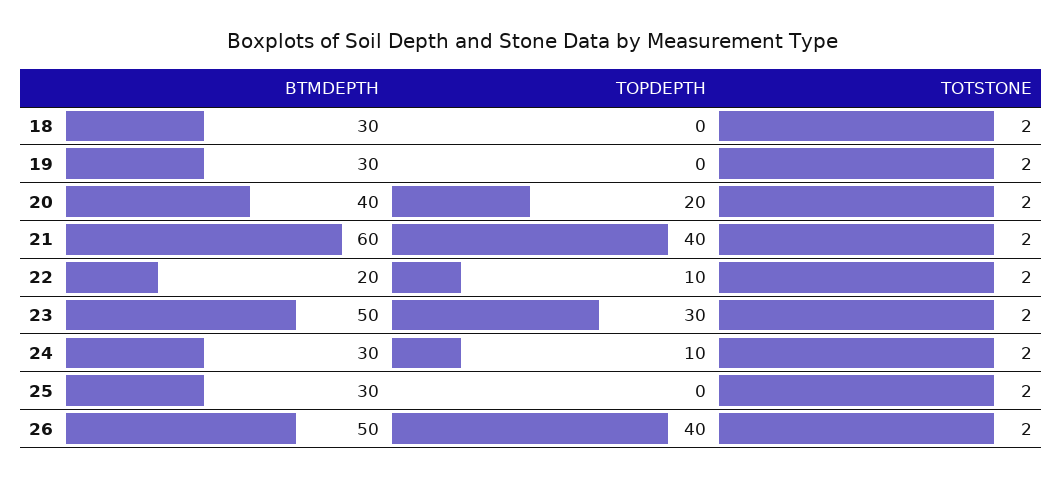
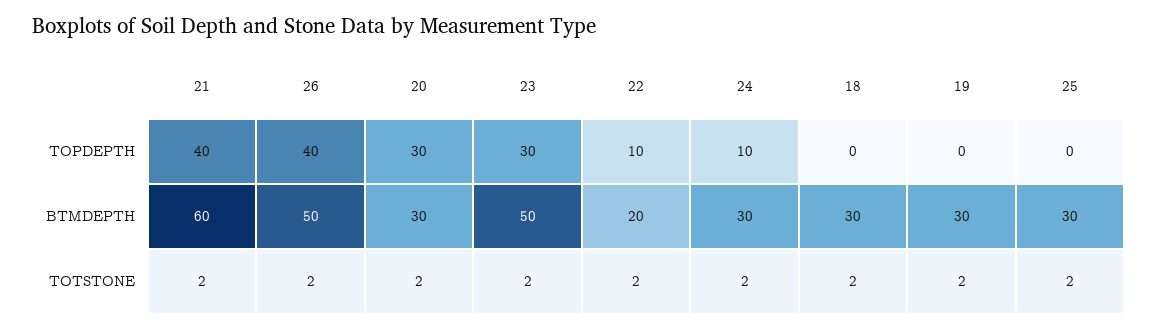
BTMDEPTH, 20: 40 -> 30
TOPDEPTH, 20: 20 -> 30

